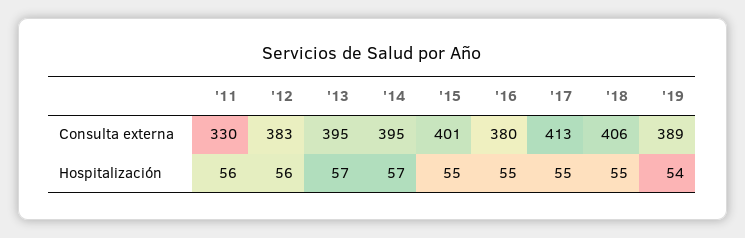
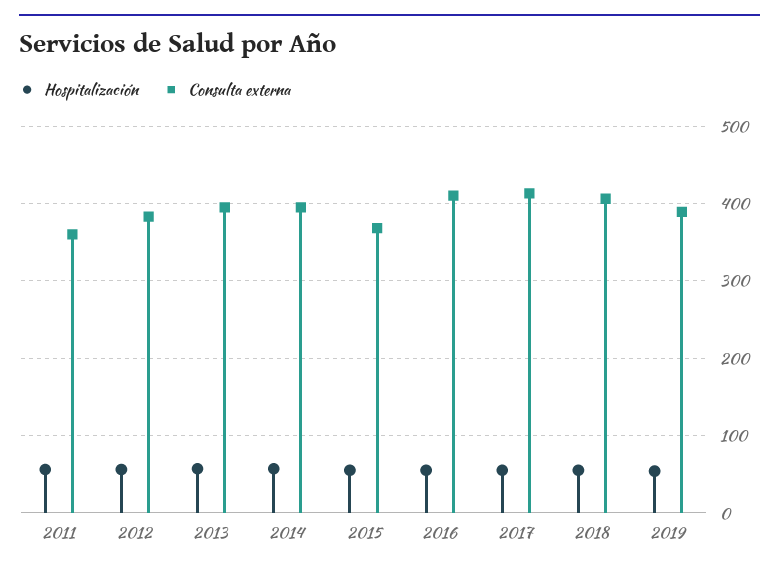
Consulta externa, '11: 330 -> 360
Consulta externa, '15: 401 -> 370
Consulta externa, '16: 380 -> 410

